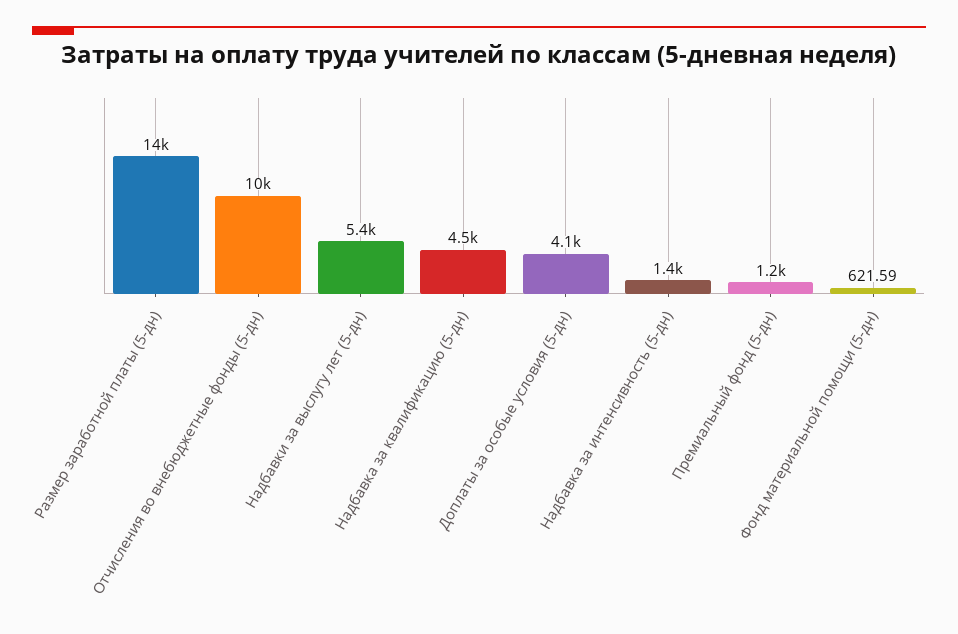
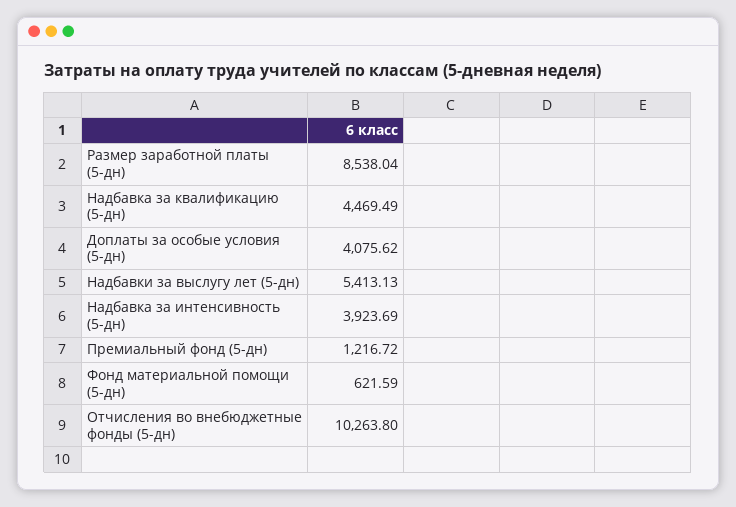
Размер заработной платы (5-дн): 14000 -> 8538.04
Надбавка за интенсивность (5-дн): 1400 -> 3923.69

